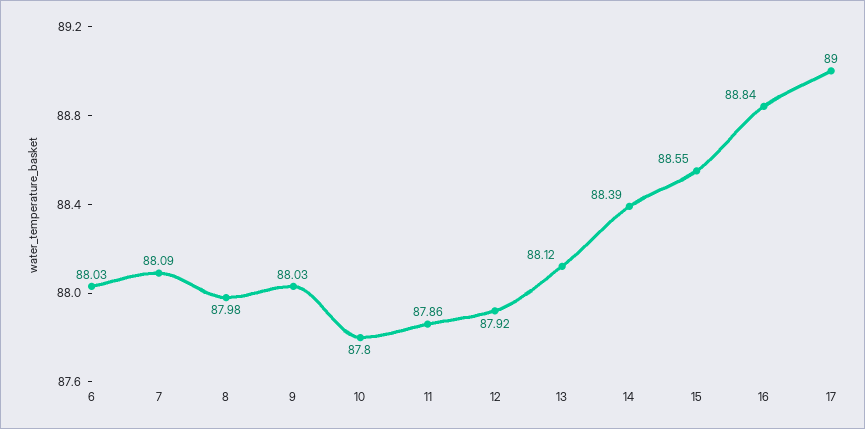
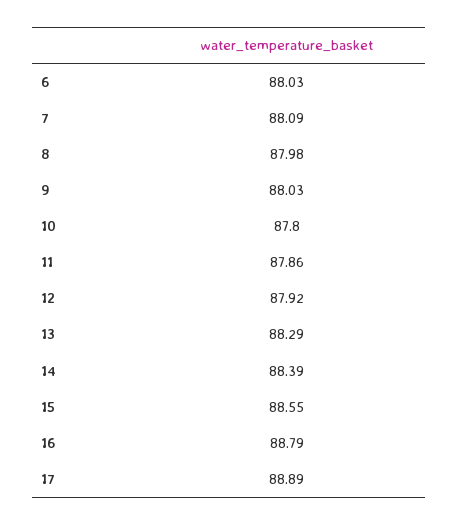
13: 88.12 -> 88.29
16: 88.84 -> 88.79
17: 89 -> 88.89

